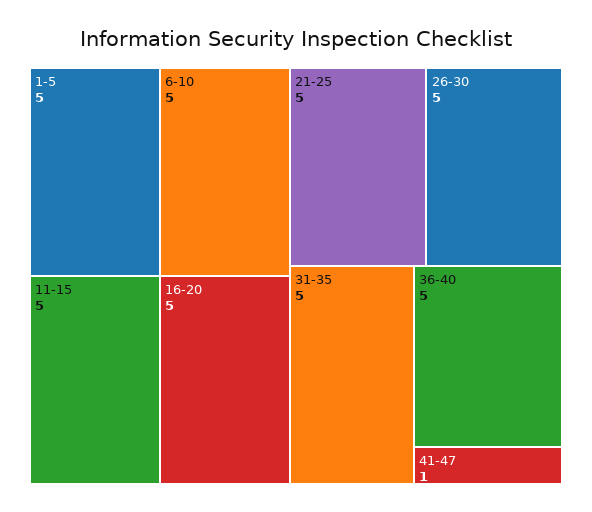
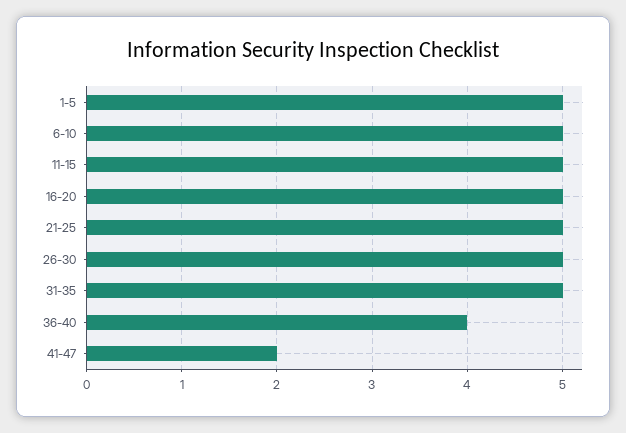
36-40: 5 -> 4
41-47: 1 -> 2

